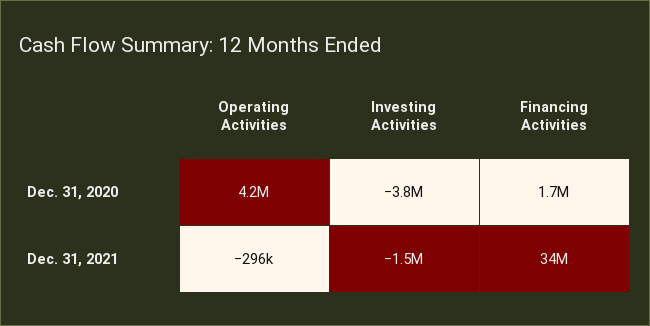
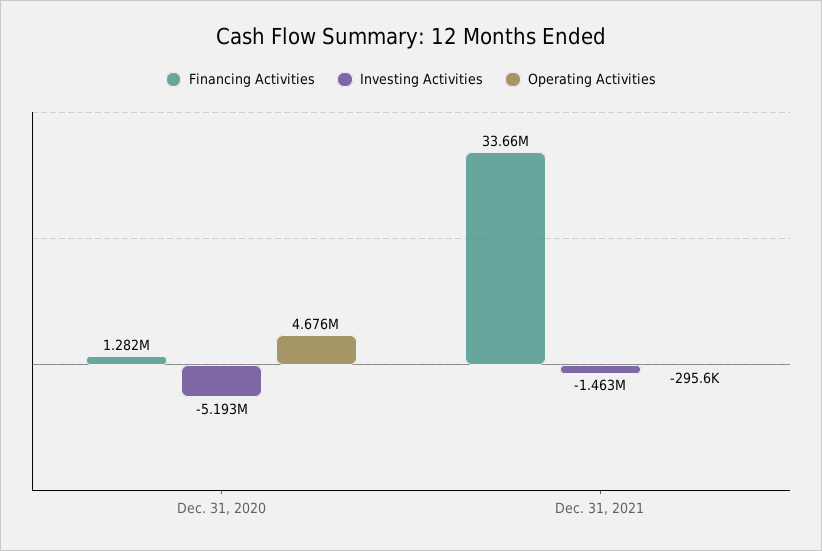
Operating Activities, Dec. 31, 2020: 4200000 -> 4676000
Investing Activities, Dec. 31, 2020: -3800000 -> -5193000
Financing Activities, Dec. 31, 2020: 1700000 -> 1282000

